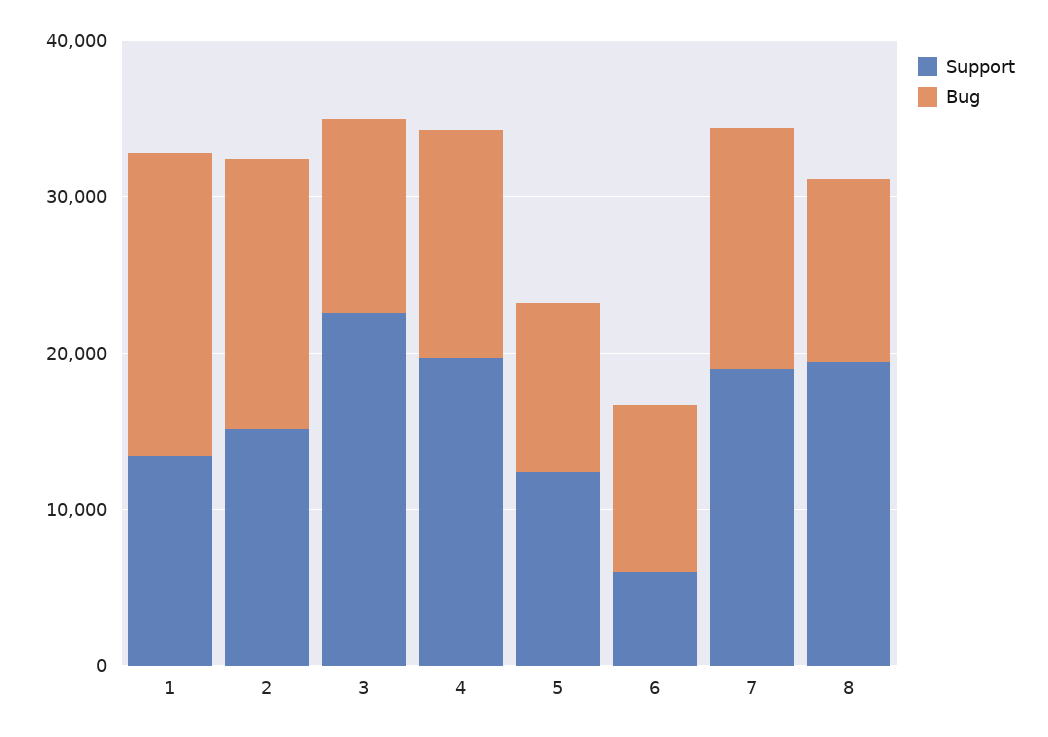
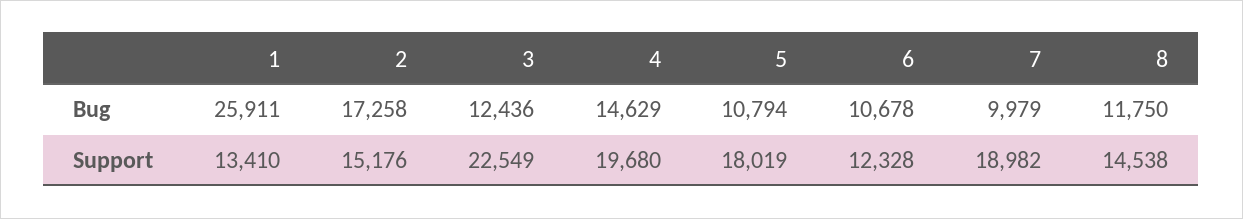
Bug, 1: 20000 -> 25911
Support, 5: 12000 -> 18019
Support, 6: 6000 -> 12328
Bug, 7: 16000 -> 9979
Support, 8: 20000 -> 14538

